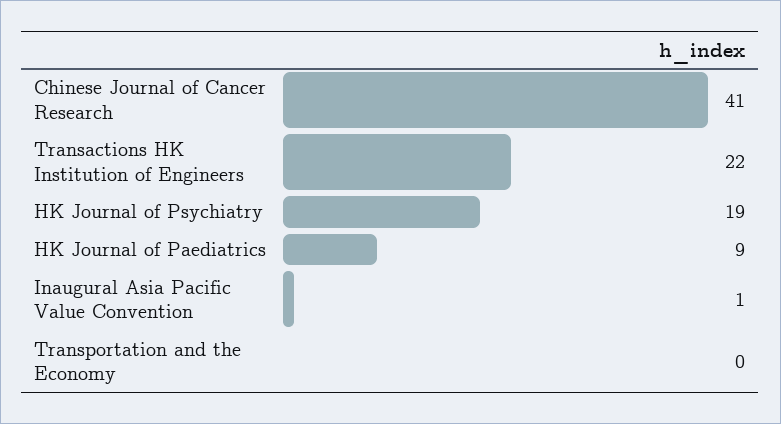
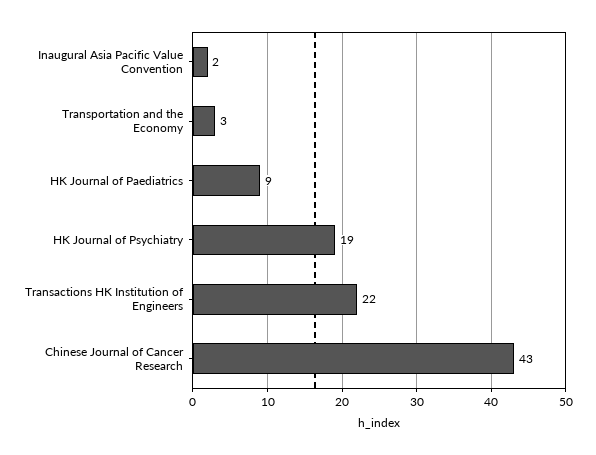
Chinese Journal of Cancer Research: 41 -> 43
Inaugural Asia Pacific Value Convention: 1 -> 2
Transportation and the Economy: 0 -> 3

